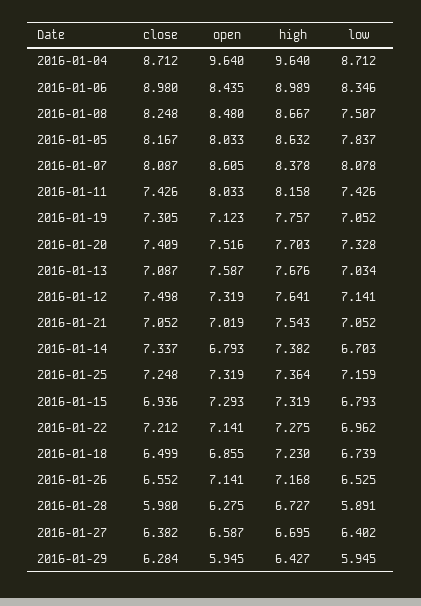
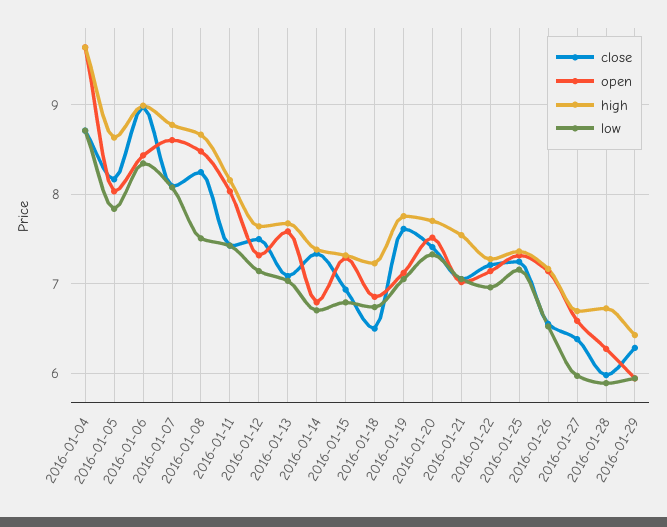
high, 2016-01-07: 8.378 -> 8.8
close, 2016-01-19: 7.305 -> 7.6
low, 2016-01-27: 6.402 -> 6

